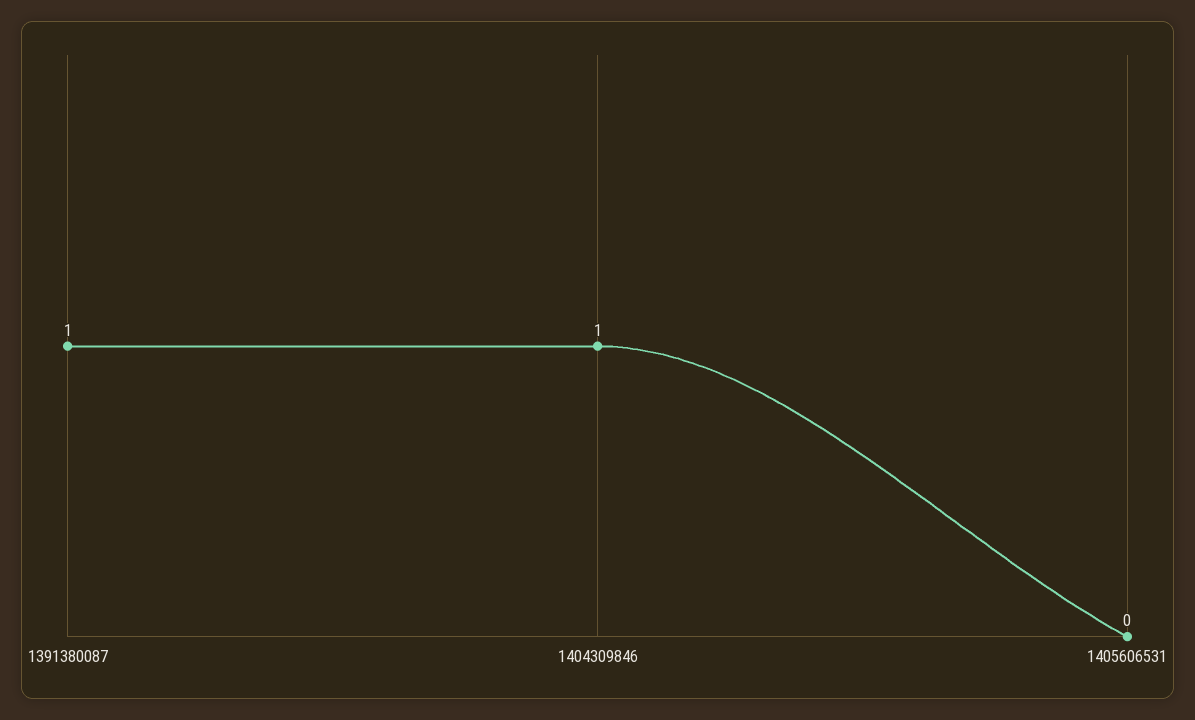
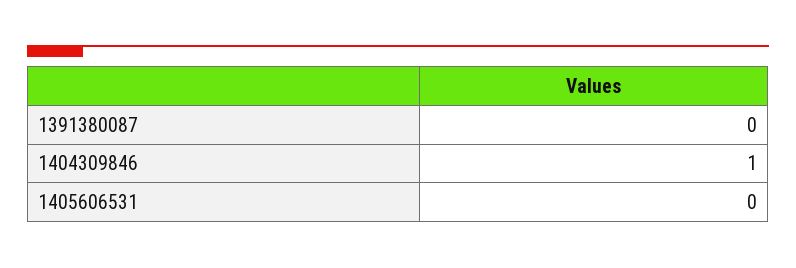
1391380087: 1 -> 0

